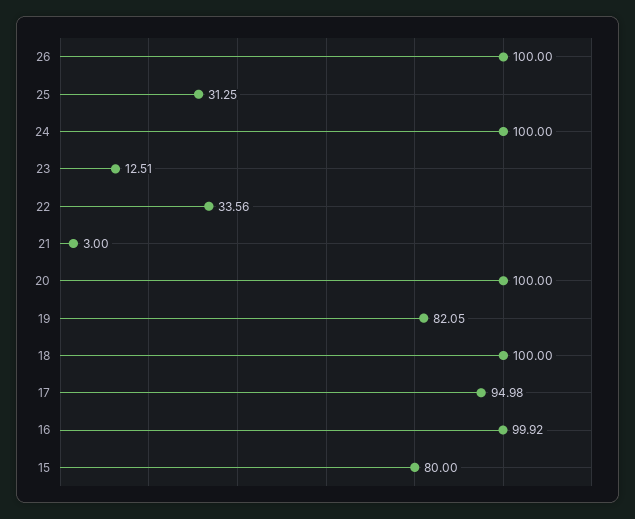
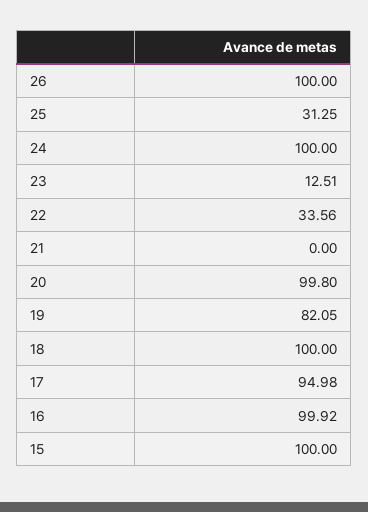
21: 3 -> 0
20: 100 -> 99.8
15: 80 -> 100

